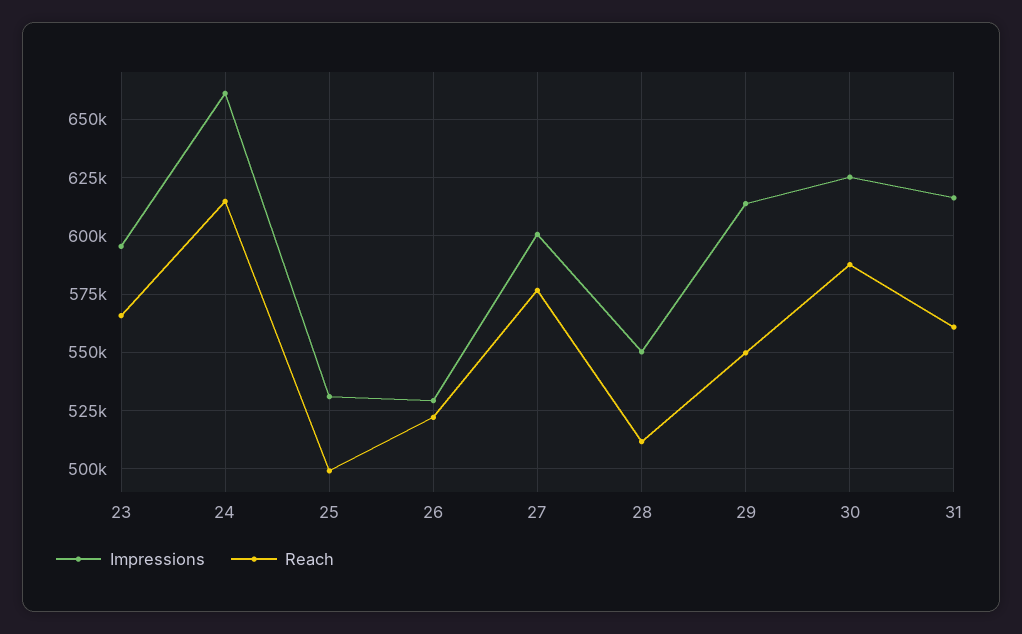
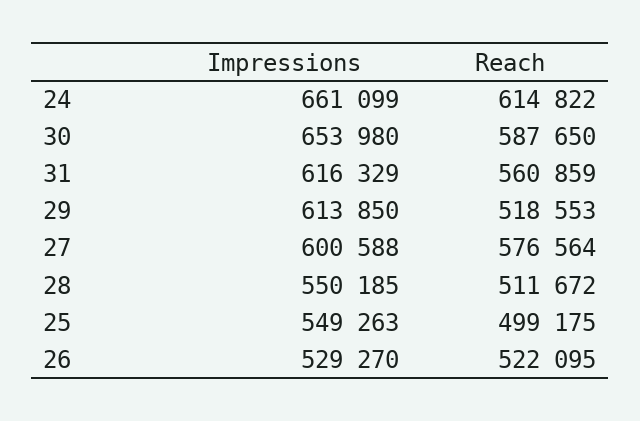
Impressions, 23: 595000 -> none
Reach, 23: 565000 -> none
Impressions, 25: 530000 -> 549263
Reach, 29: 550000 -> 518553
Impressions, 30: 625000 -> 653980

